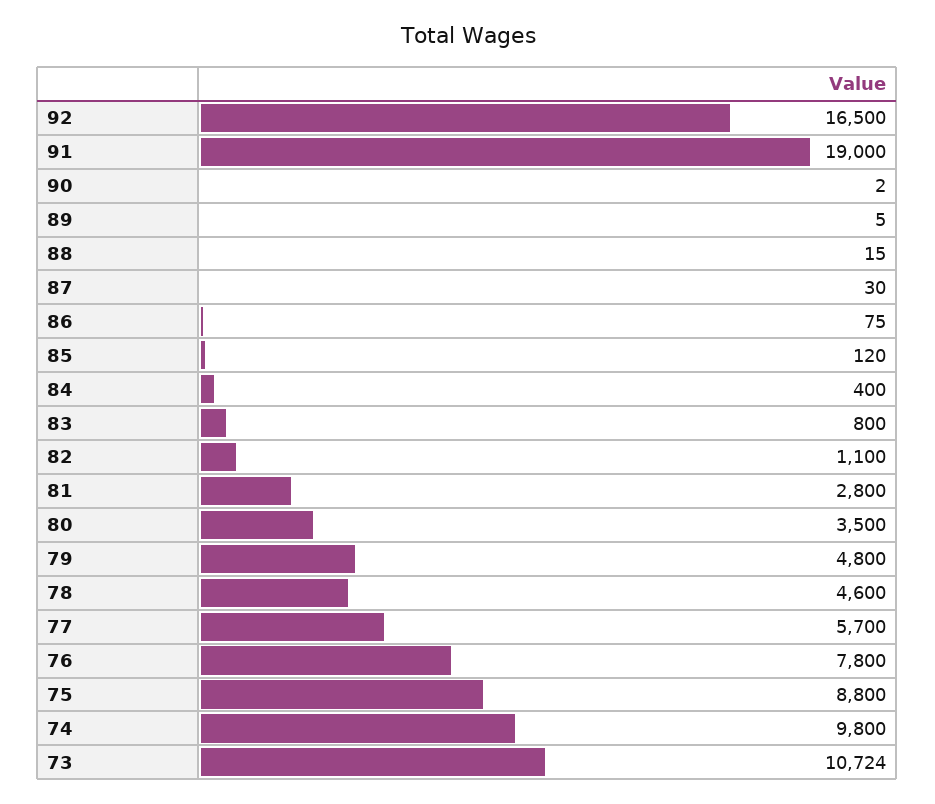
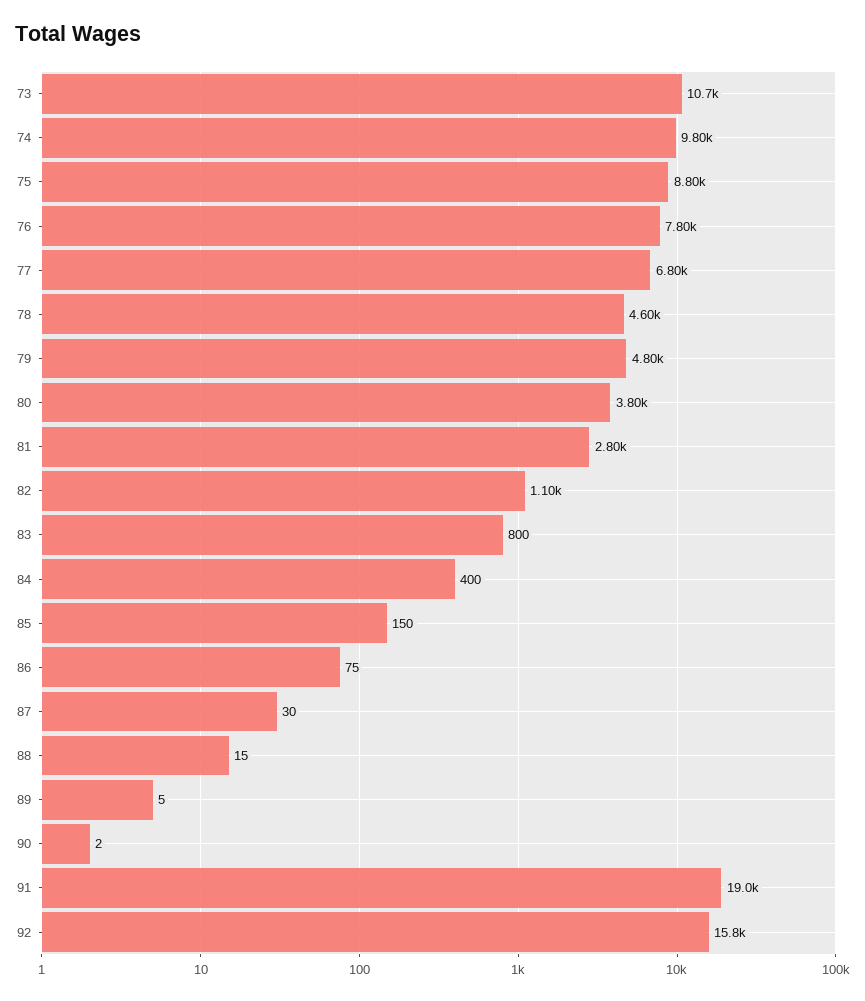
92: 16500 -> 15800
85: 120 -> 150
80: 3500 -> 3800
77: 5700 -> 6800

